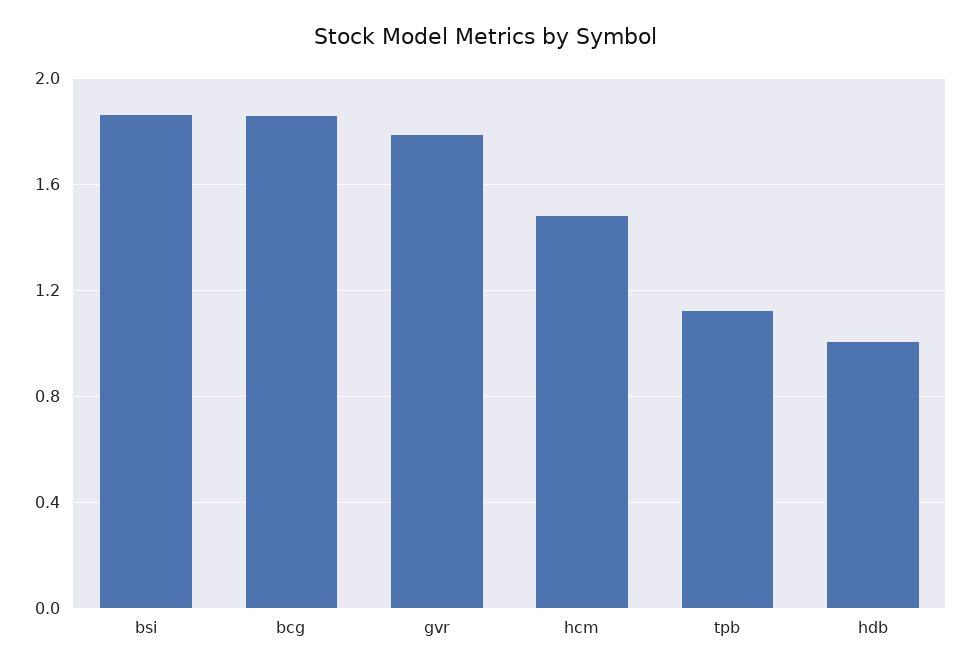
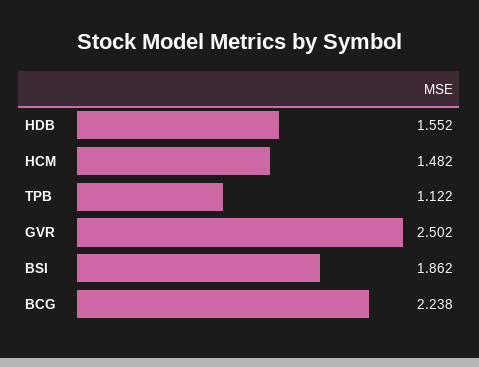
bcg: 1.85 -> 2.238
gvr: 1.8 -> 2.502
hdb: 1 -> 1.552

